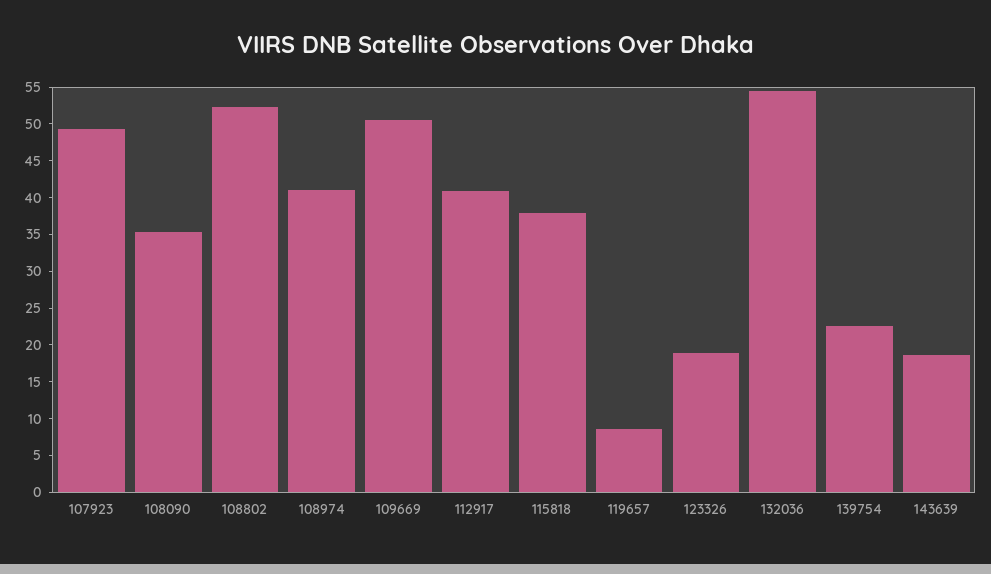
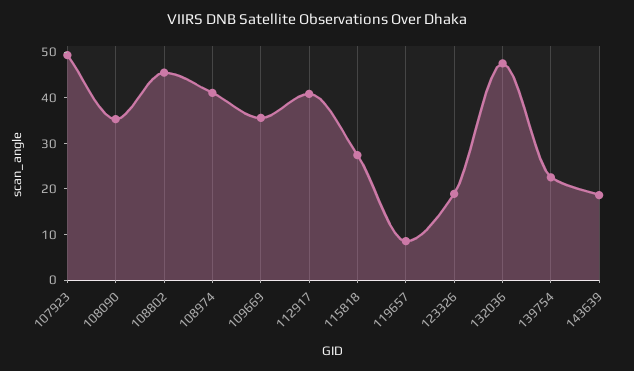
108802: 52.5 -> 46
109669: 50 -> 36
115818: 37.5 -> 28
132036: 55 -> 48

